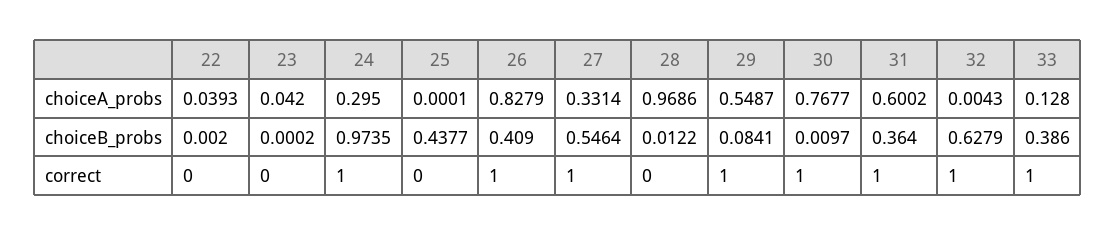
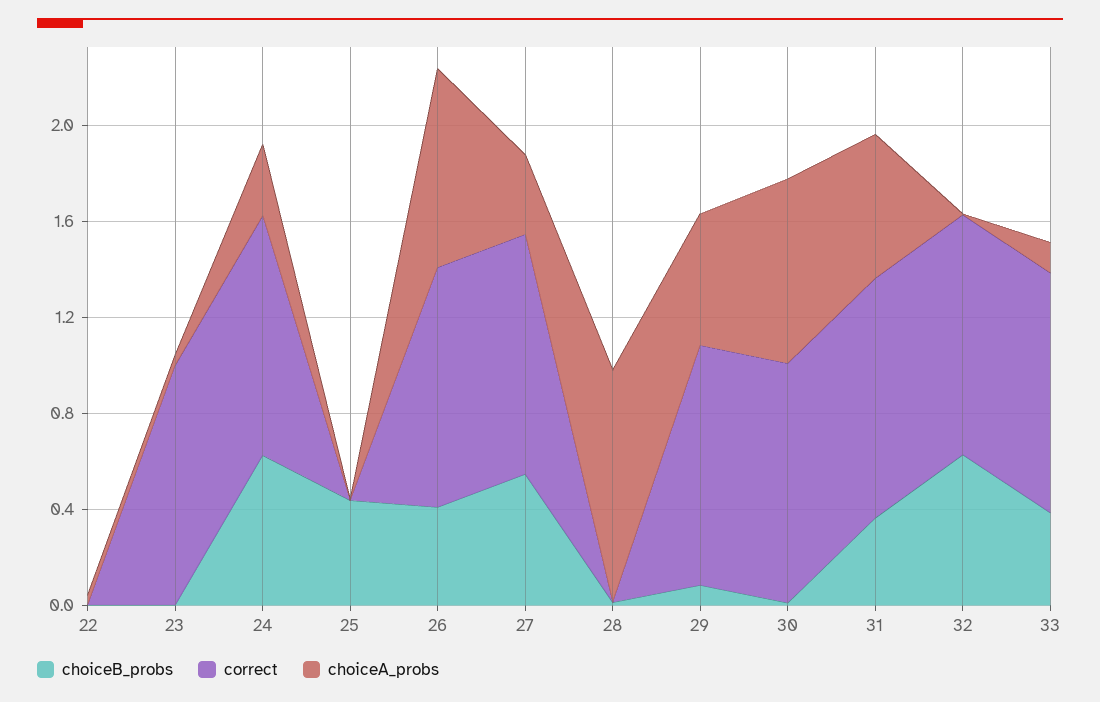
choiceB_probs, 24: 0.9735 -> 0.6
correct, 23: 0 -> 1

